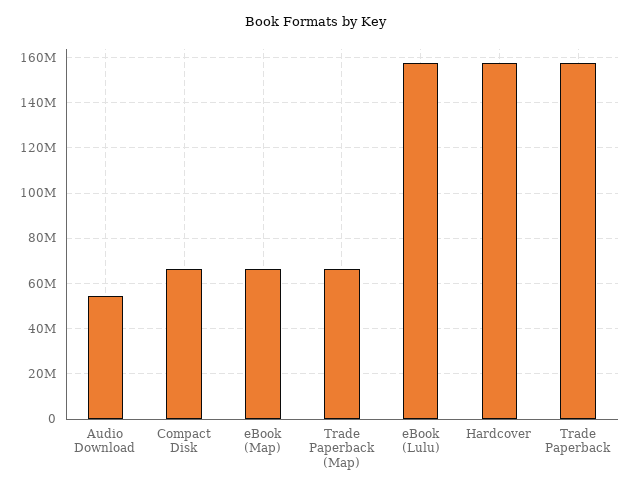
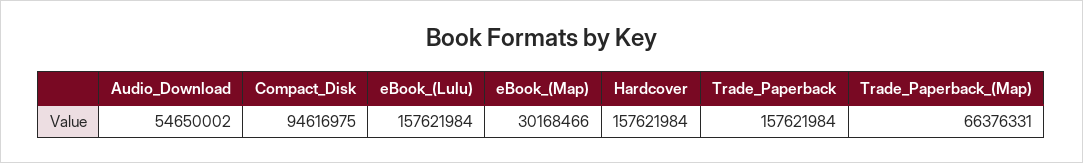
Compact Disk: 65000000 -> 94616975
eBook (Map): 65000000 -> 30168466

